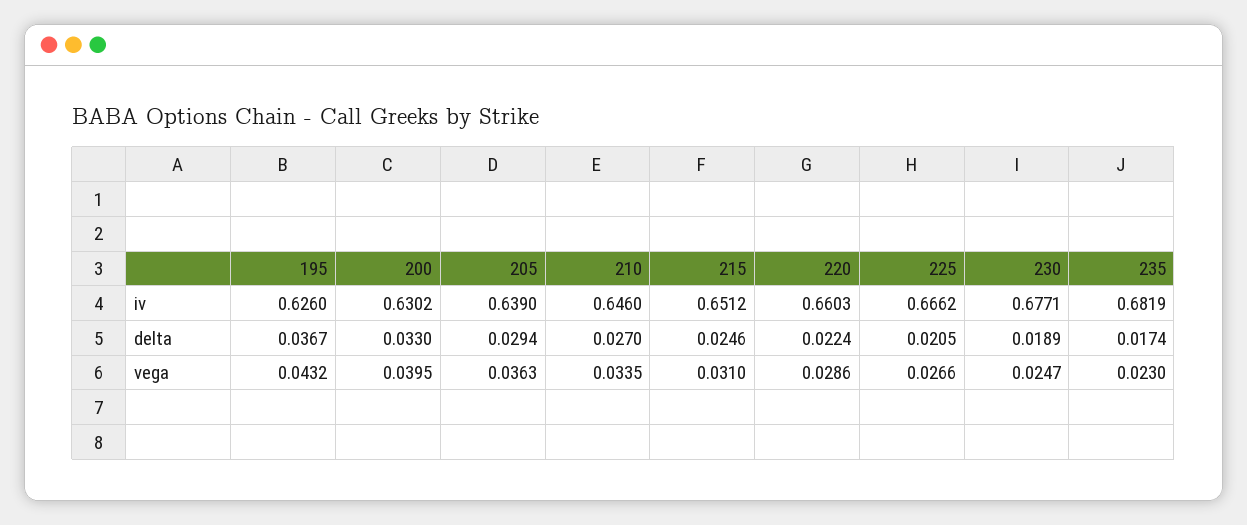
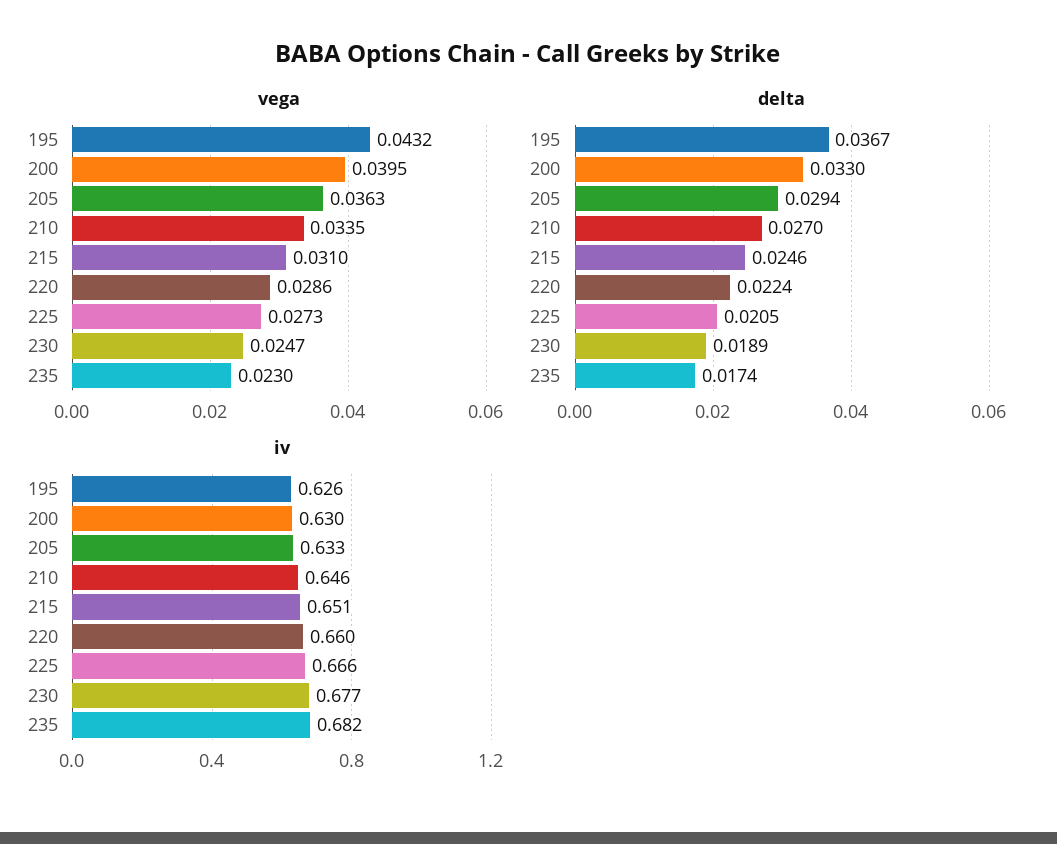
iv, 205: 0.639 -> 0.633
vega, 225: 0.0266 -> 0.0273

